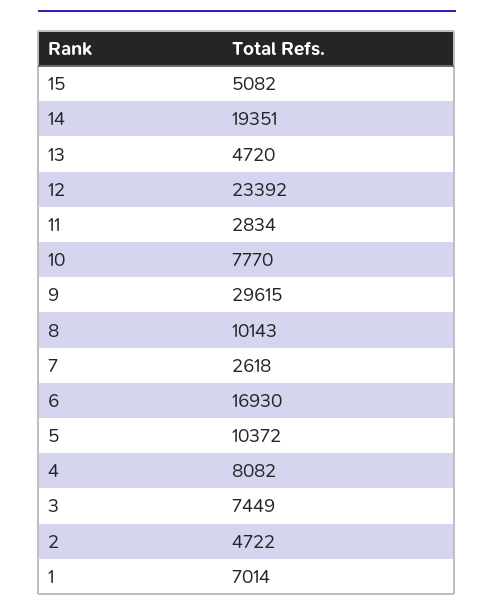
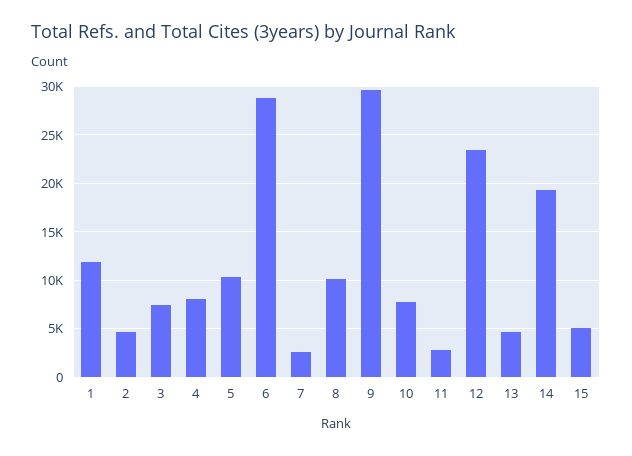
6: 16930 -> 29000
1: 7014 -> 12000

